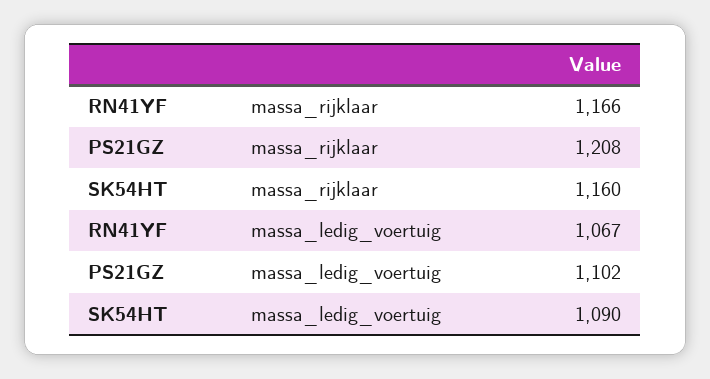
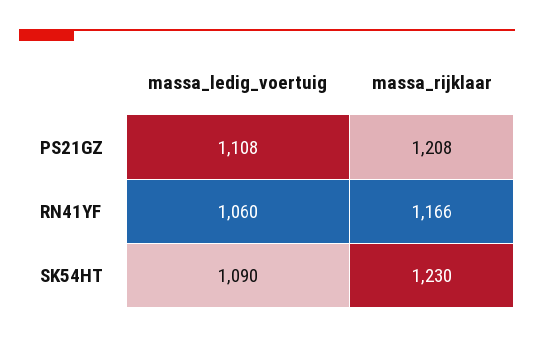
SK54HT, massa_rijklaar: 1160 -> 1230
RN41YF, massa_ledig_voertuig: 1067 -> 1060
PS21GZ, massa_ledig_voertuig: 1102 -> 1108

